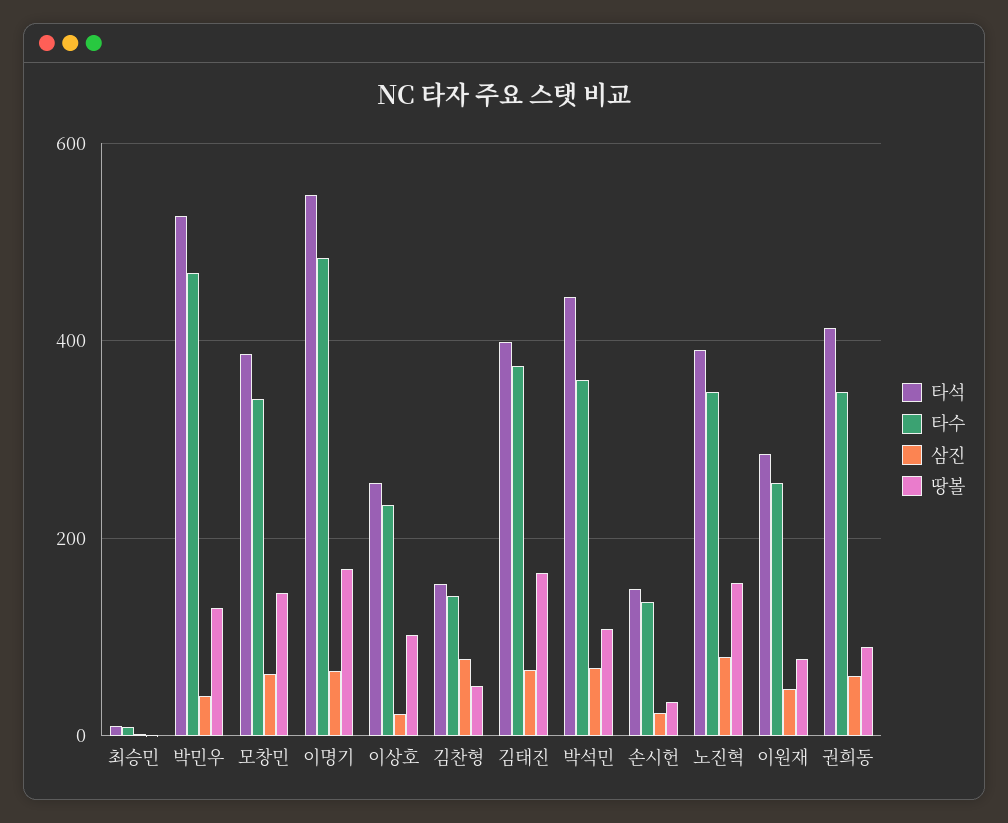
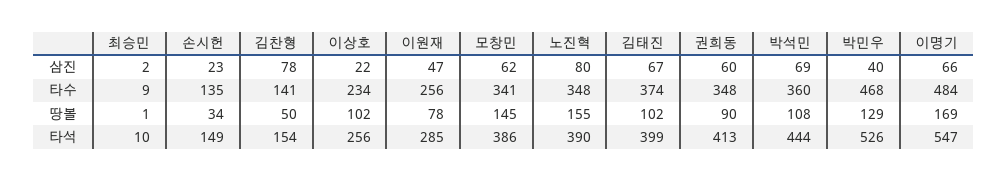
땅볼, 김태진: 160 -> 102

